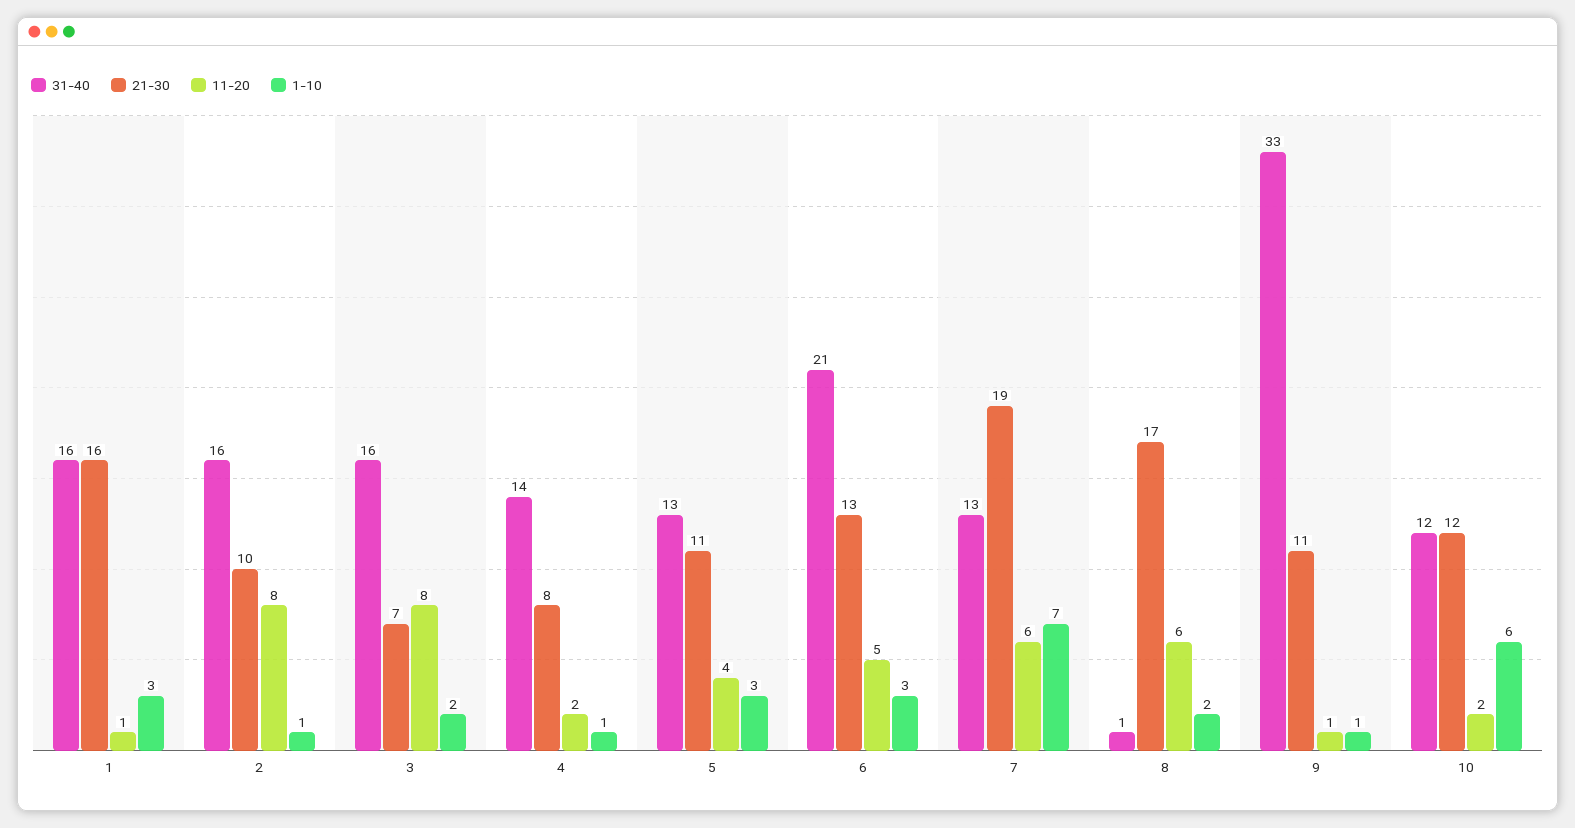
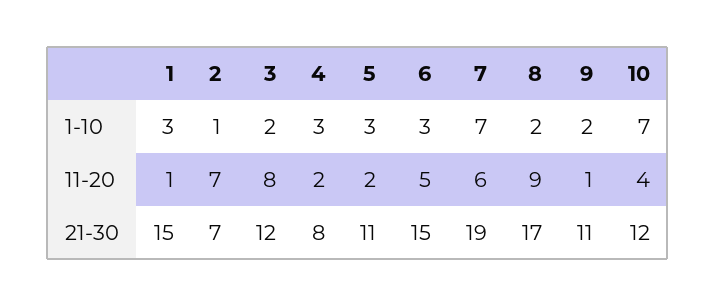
31-40, 1: 16 -> none
21-30, 1: 16 -> 15
31-40, 2: 16 -> none
21-30, 2: 10 -> 7
11-20, 2: 8 -> 7
31-40, 3: 16 -> none
21-30, 3: 7 -> 12
31-40, 4: 14 -> none
1-10, 4: 1 -> 3
31-40, 5: 13 -> none
11-20, 5: 4 -> 2
31-40, 6: 21 -> none
21-30, 6: 13 -> 15
31-40, 7: 13 -> none
31-40, 8: 1 -> none
11-20, 8: 6 -> 9
31-40, 9: 33 -> none
1-10, 9: 1 -> 2
31-40, 10: 12 -> none
11-20, 10: 2 -> 4
1-10, 10: 6 -> 7

